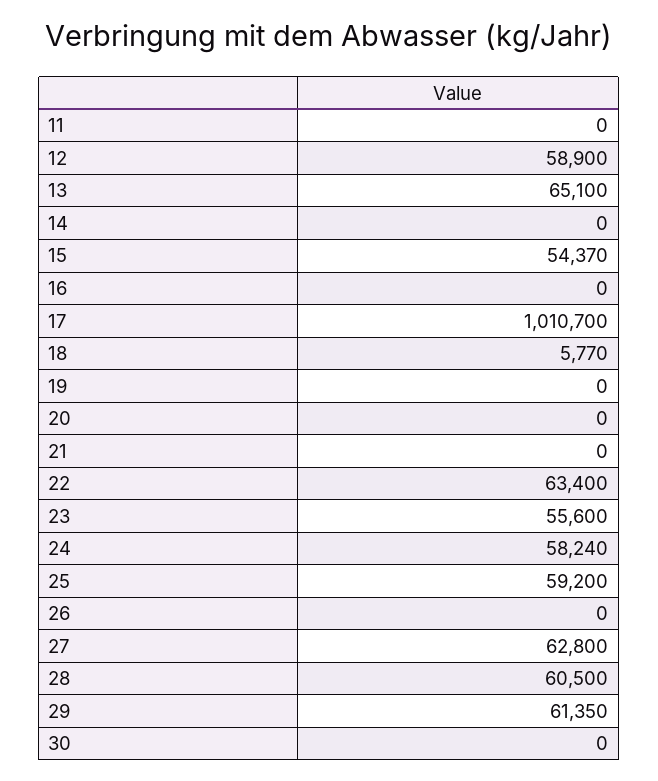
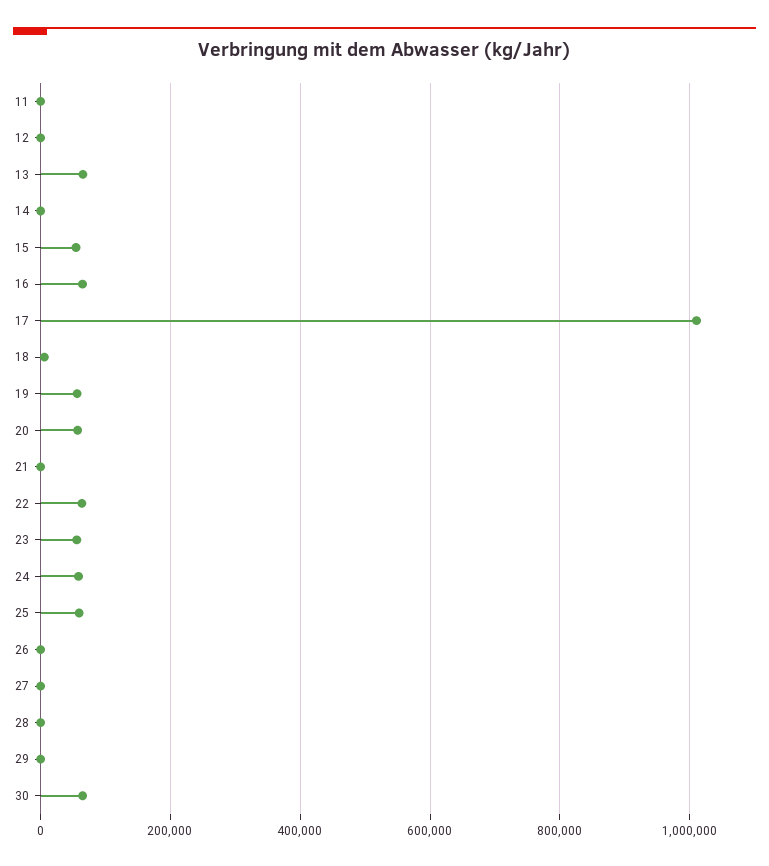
12: 58900 -> 0
16: 0 -> 60000
19: 0 -> 60000
20: 0 -> 60000
27: 62800 -> 0
28: 60500 -> 0
29: 61350 -> 0
30: 0 -> 60000

